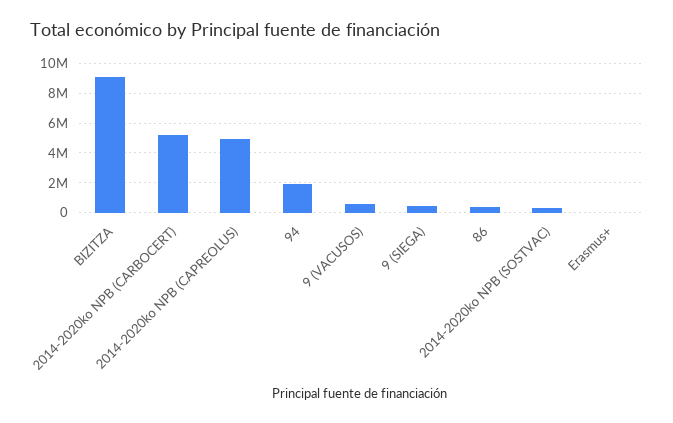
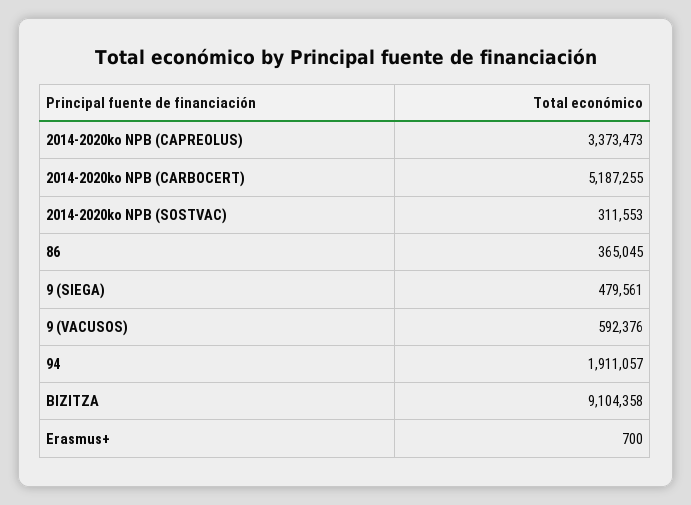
2014-2020ko NPB (CAPREOLUS): 5000000 -> 3373473

